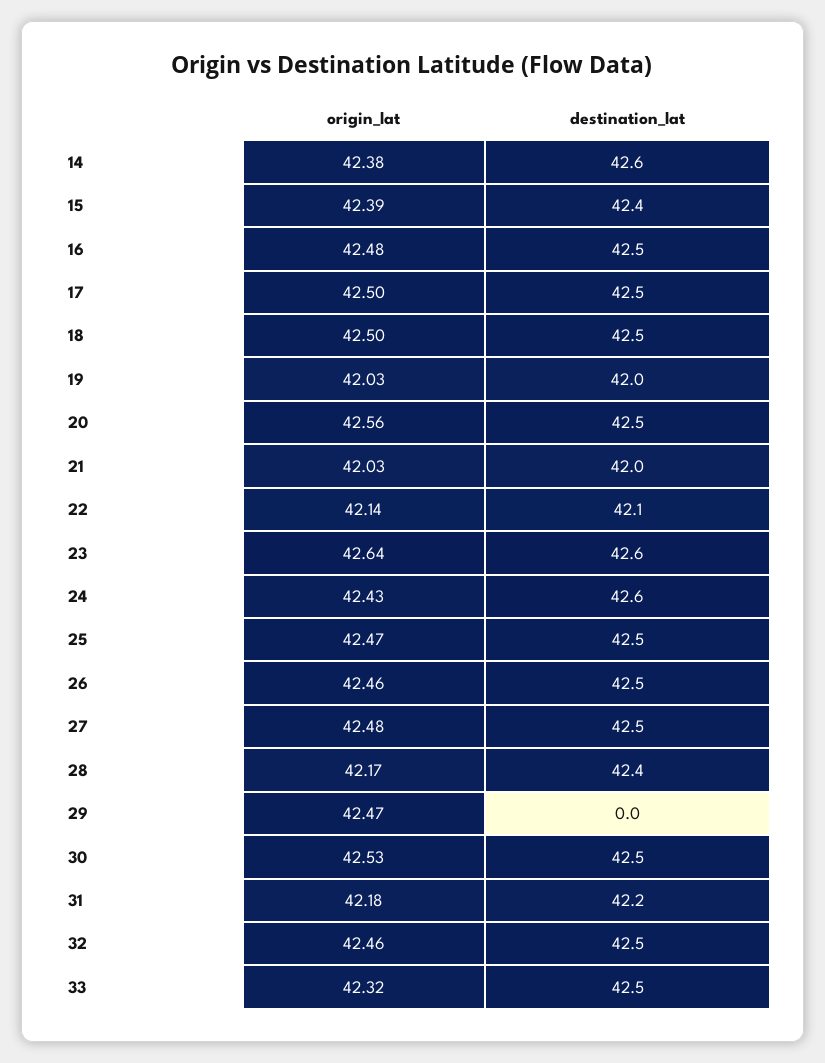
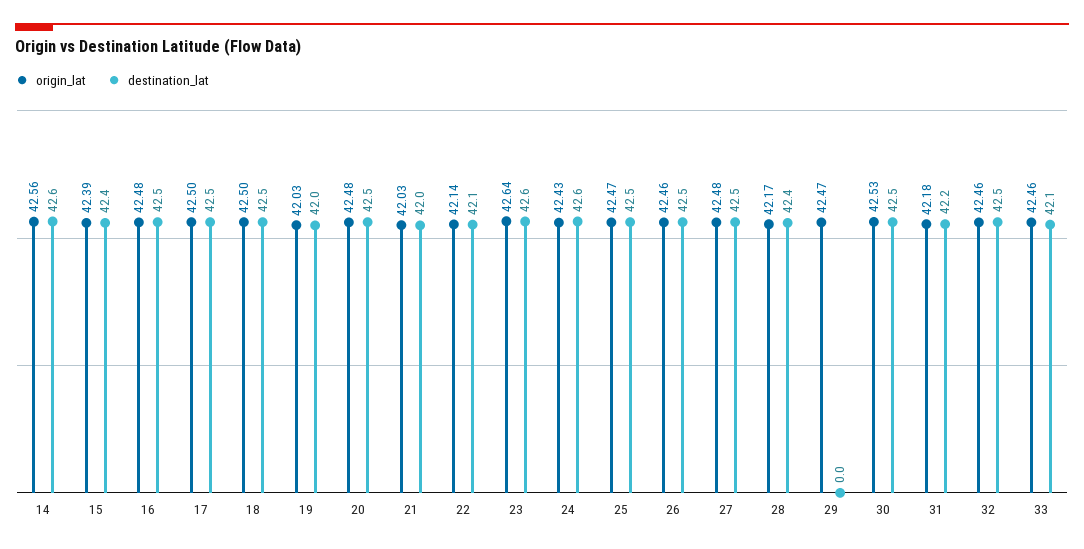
origin_lat, 14: 42.38 -> 42.56
origin_lat, 20: 42.56 -> 42.48
origin_lat, 33: 42.32 -> 42.46
destination_lat, 33: 42.5 -> 42.1

